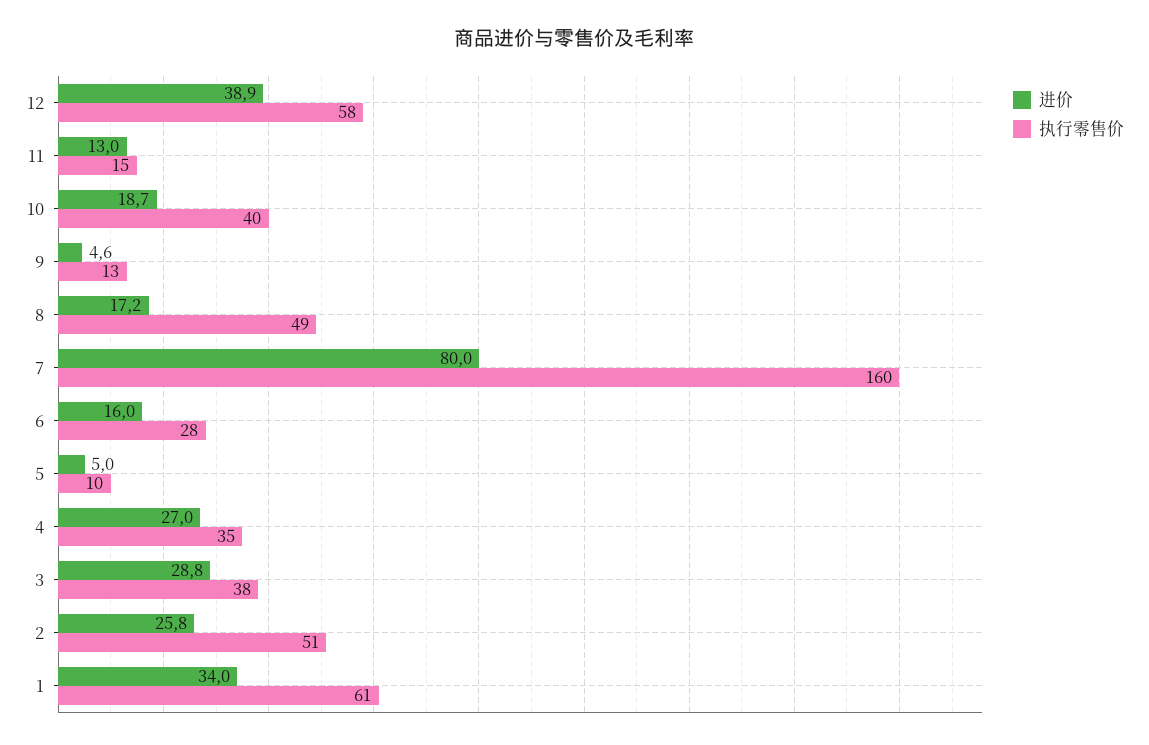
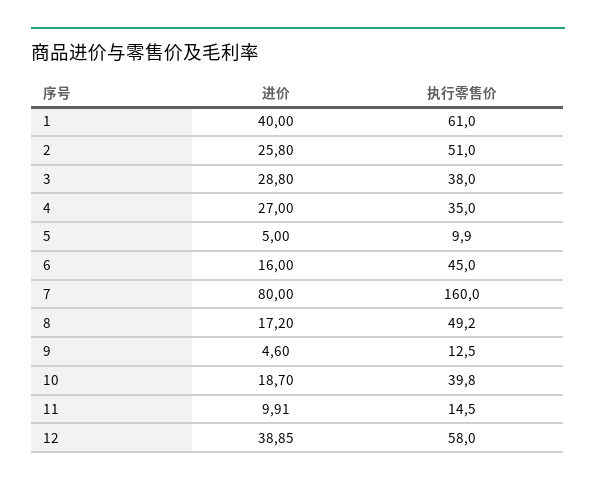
进价, 11: 13 -> 9.91
执行零售价, 6: 28 -> 45
进价, 1: 34 -> 40

